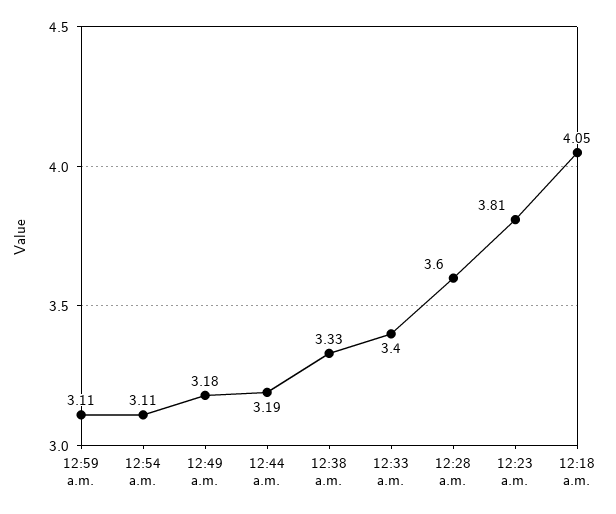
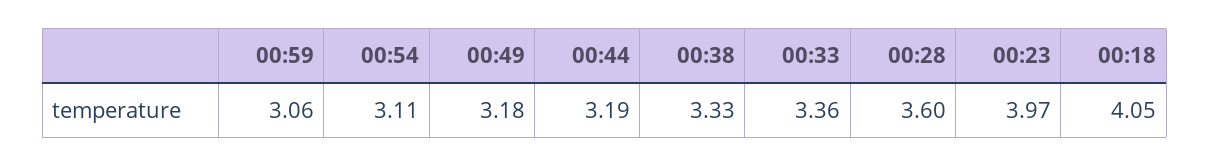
12:59 a.m.: 3.11 -> 3.06
12:33 a.m.: 3.4 -> 3.36
12:23 a.m.: 3.81 -> 3.97

